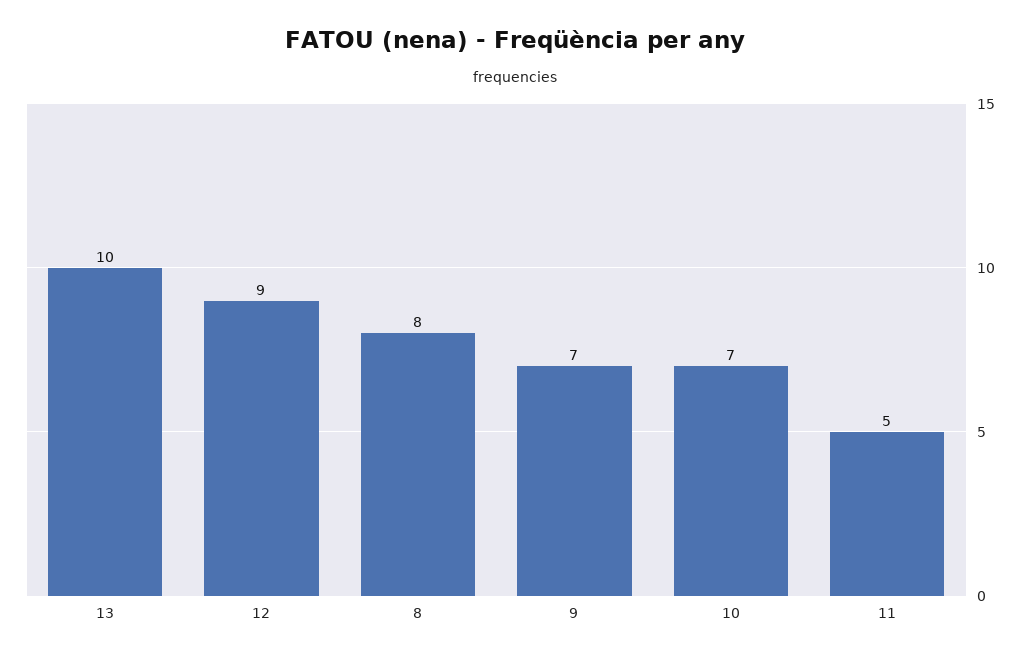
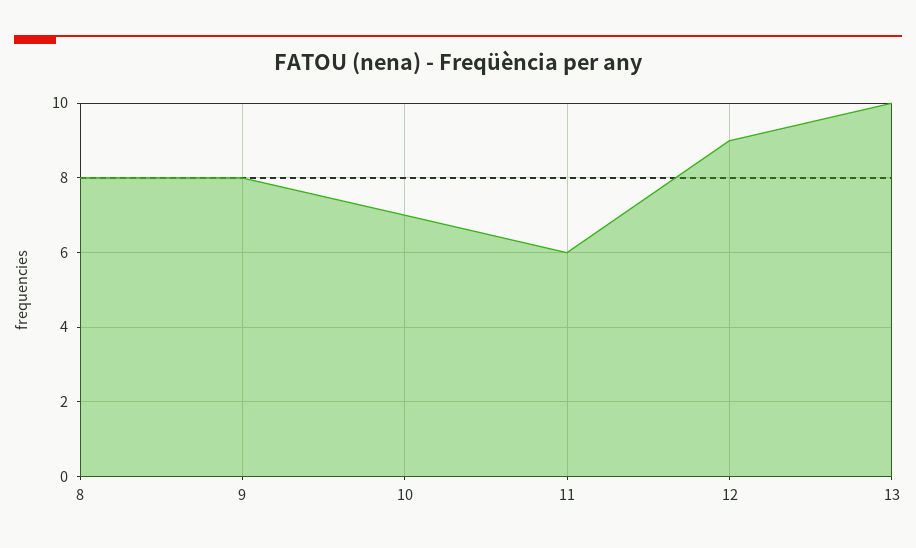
9: 7 -> 8
11: 5 -> 6

